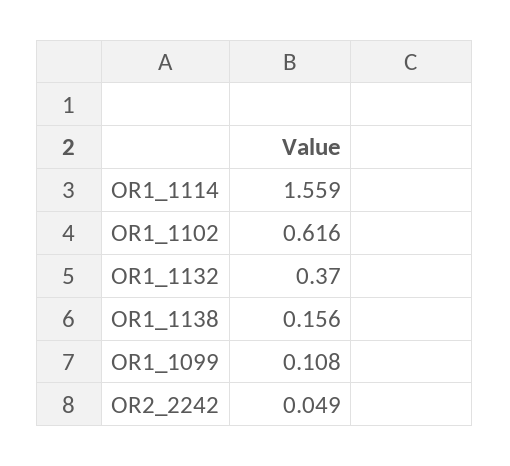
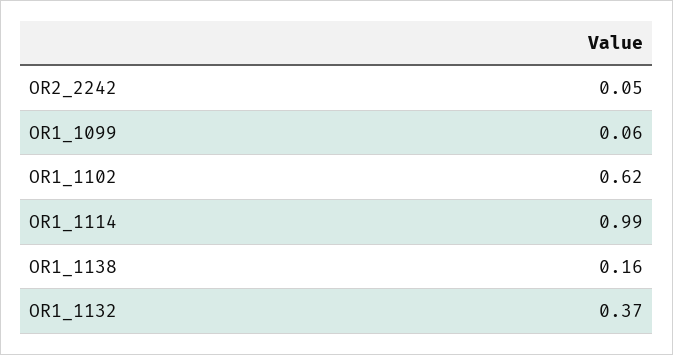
OR1_1114: 1.559 -> 0.99
OR1_1099: 0.108 -> 0.06

